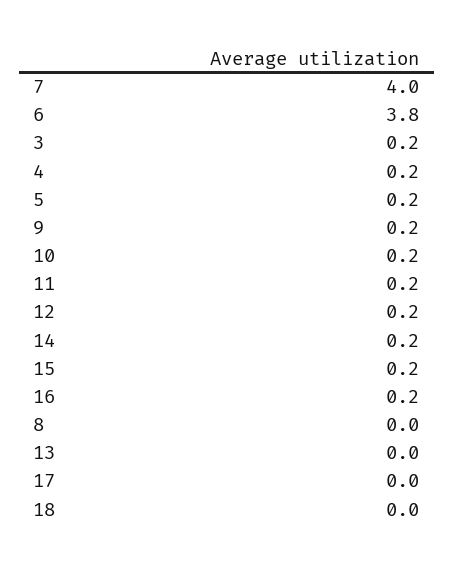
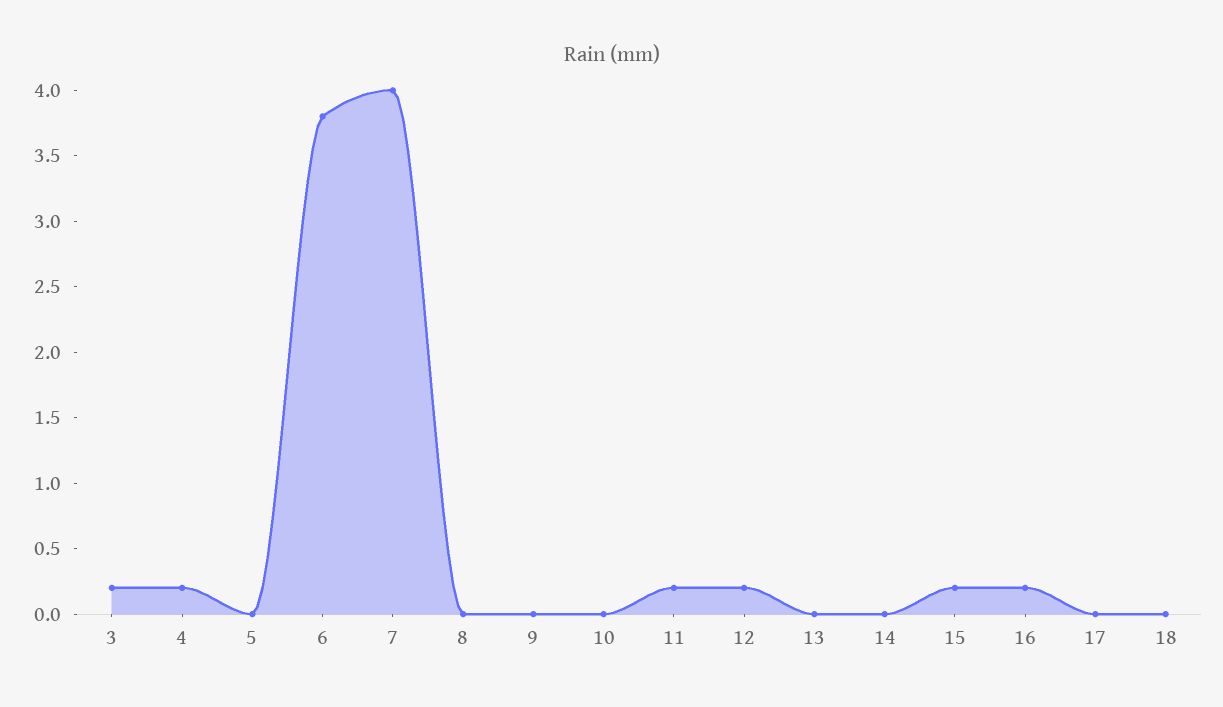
5: 0.2 -> 0
9: 0.2 -> 0
10: 0.2 -> 0
14: 0.2 -> 0

